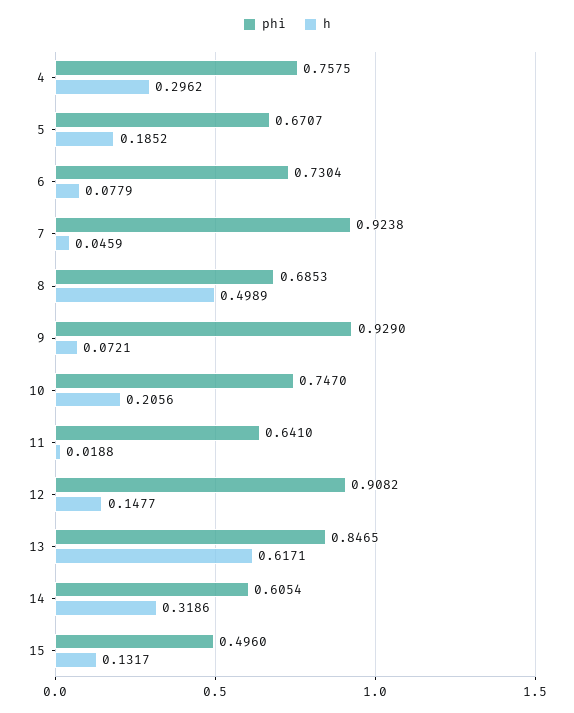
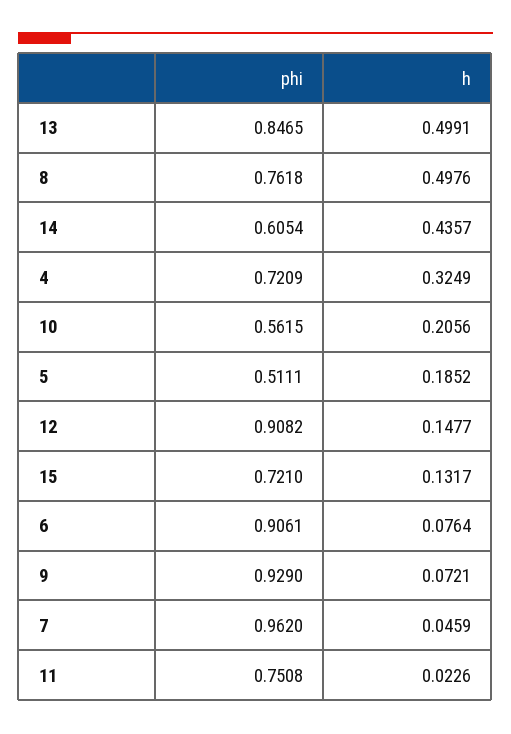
phi, 4: 0.7575 -> 0.7209
h, 4: 0.2962 -> 0.3249
phi, 5: 0.6707 -> 0.5111
phi, 6: 0.7304 -> 0.9061
h, 6: 0.0779 -> 0.0764
phi, 7: 0.9238 -> 0.962
phi, 8: 0.6853 -> 0.7618
h, 8: 0.4989 -> 0.4976
phi, 10: 0.747 -> 0.5615
phi, 11: 0.641 -> 0.7508
h, 11: 0.0188 -> 0.0226
h, 13: 0.6171 -> 0.4991
h, 14: 0.3186 -> 0.4357
phi, 15: 0.496 -> 0.721

